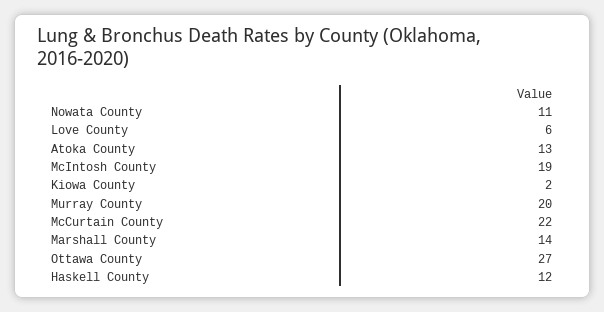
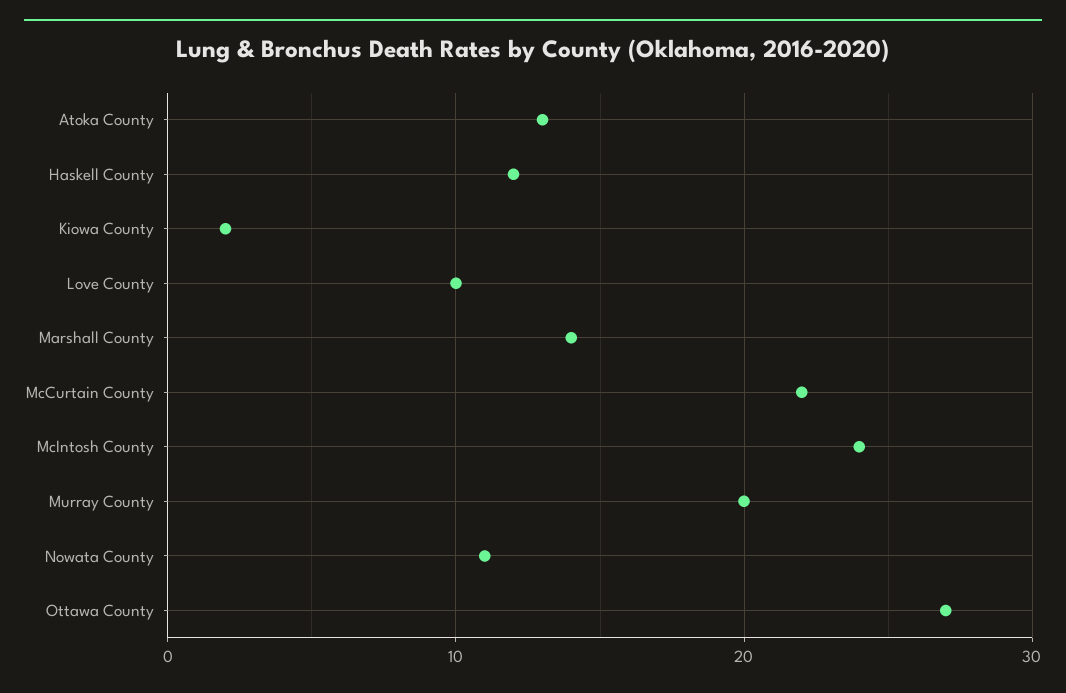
Love County: 6 -> 10
McIntosh County: 19 -> 24

